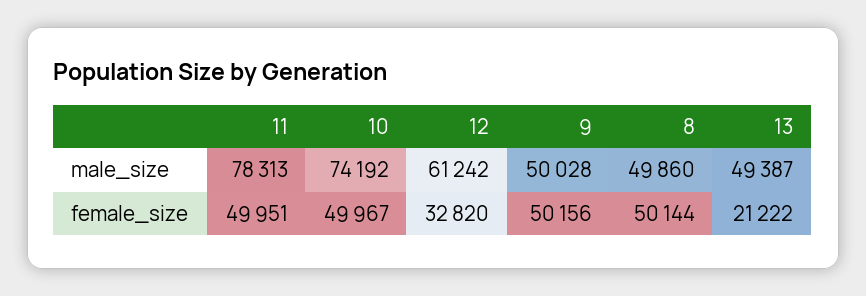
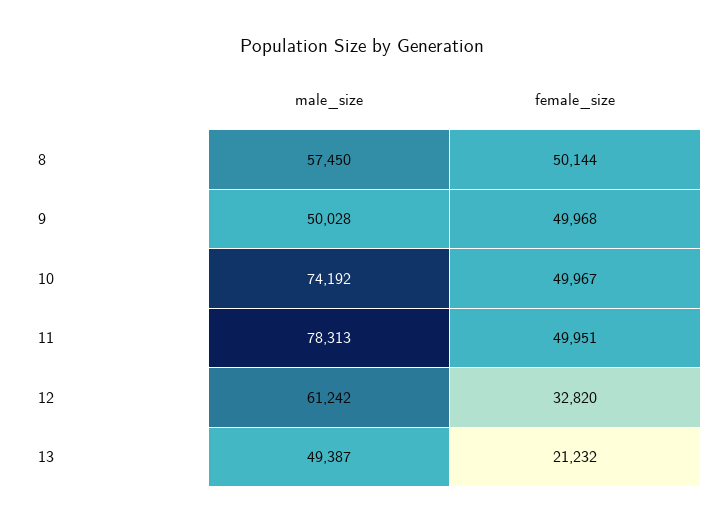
8, male_size: 49860 -> 57450
9, female_size: 50156 -> 49968
13, female_size: 21222 -> 21232

